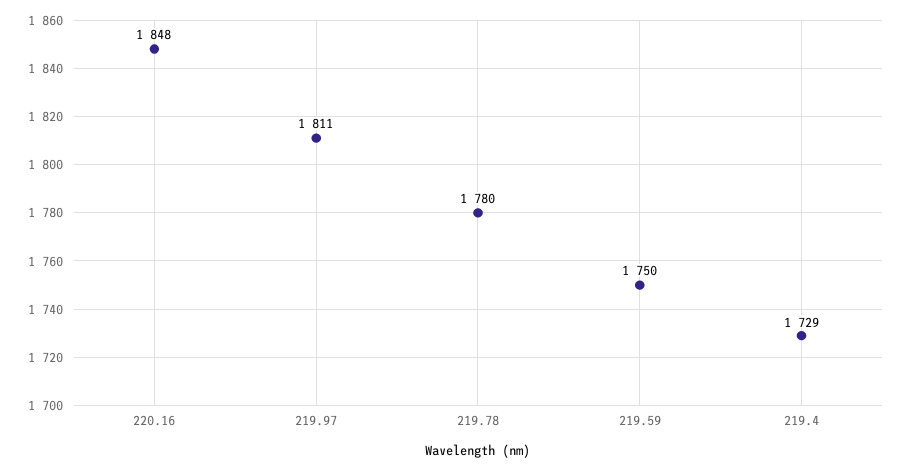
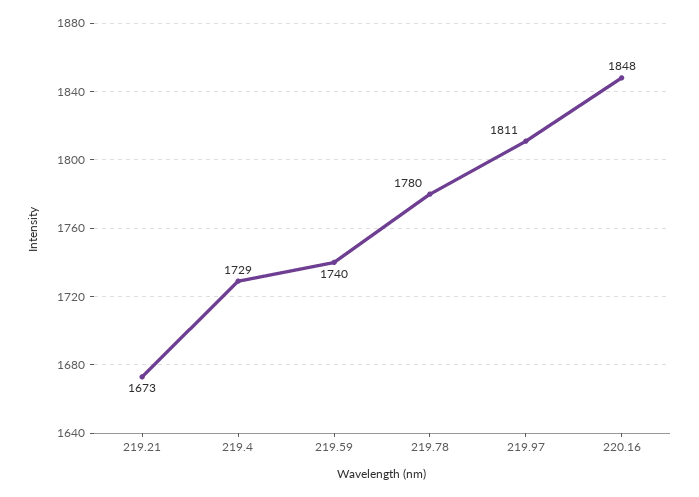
219.59: 1750 -> 1740
219.21: none -> 1673

